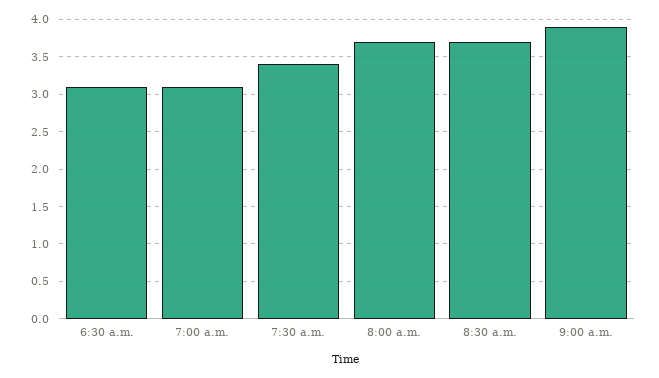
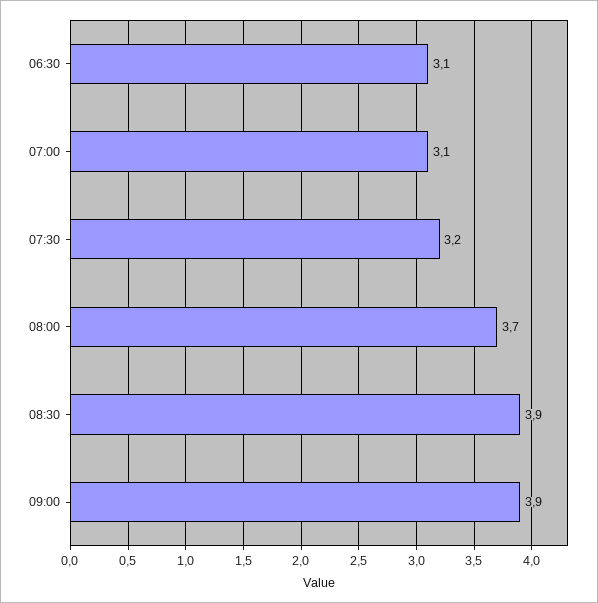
7:30 a.m.: 3.4 -> 3.2
8:30 a.m.: 3.7 -> 3.9

